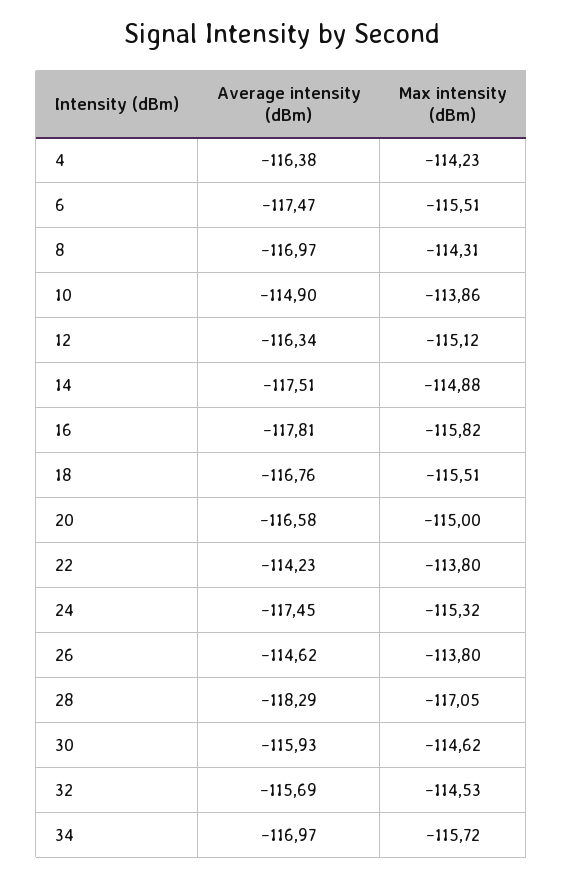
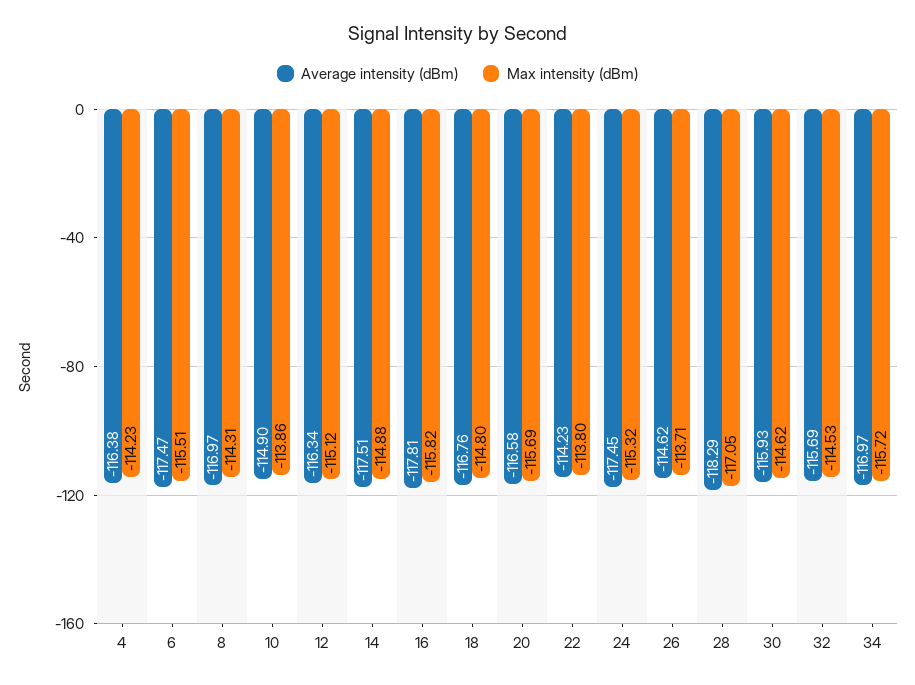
Max intensity (dBm), 18: -115.51 -> -114.8
Max intensity (dBm), 20: -115 -> -115.69
Max intensity (dBm), 26: -113.8 -> -113.71

